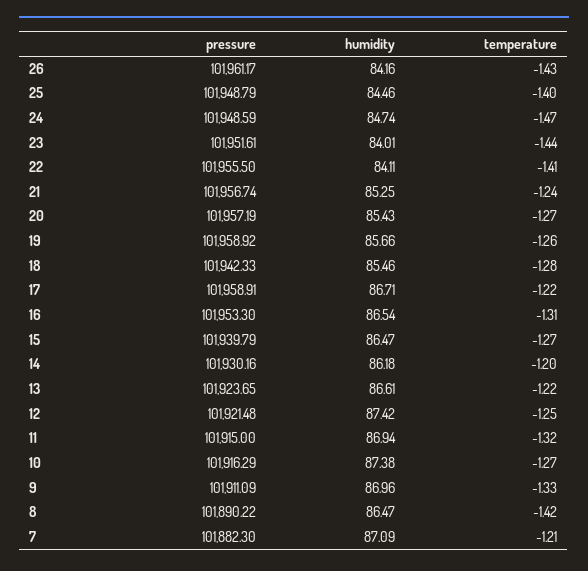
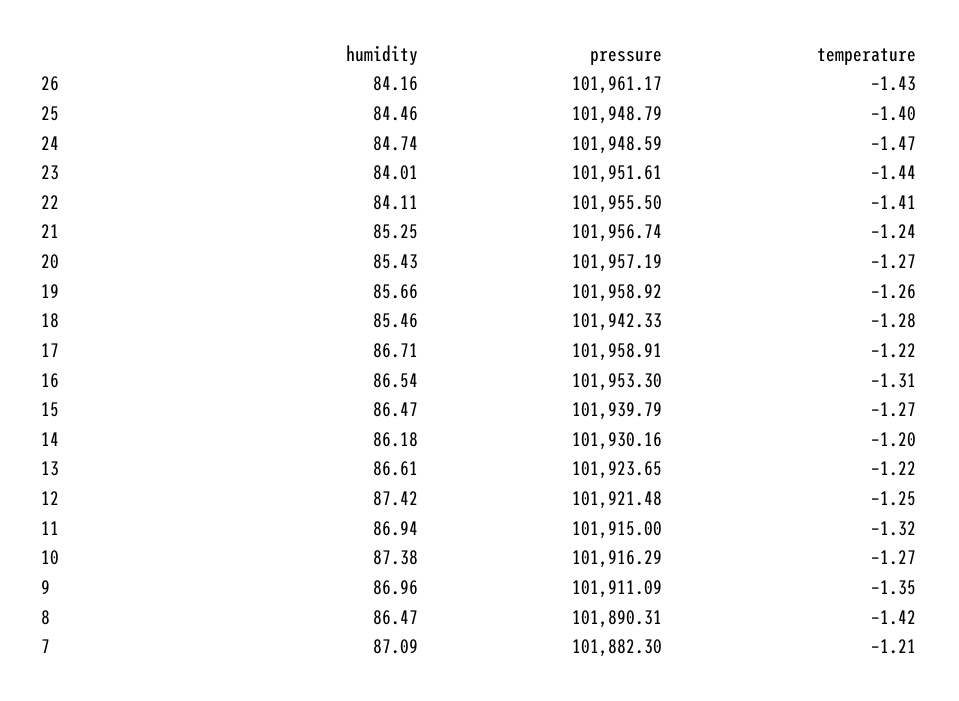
temperature, 9: -1.33 -> -1.35
pressure, 8: 101890.22 -> 101890.31

